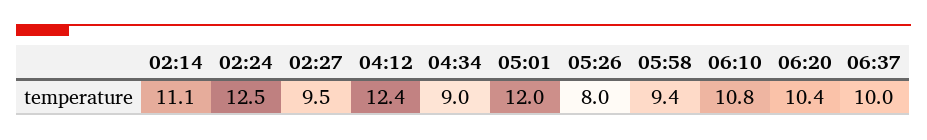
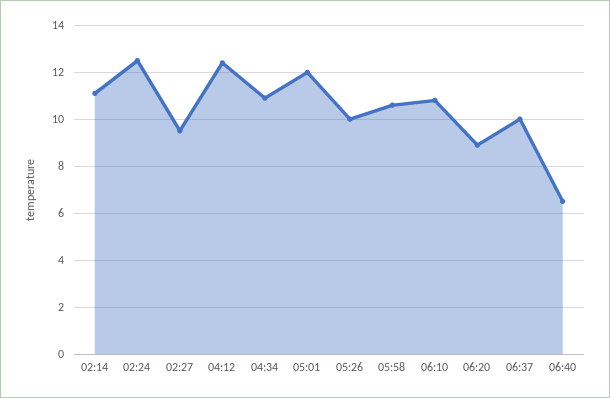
04:34: 9 -> 11
05:26: 8 -> 10
05:58: 9.4 -> 10.5
06:20: 10.4 -> 9
06:40: none -> 6.5

